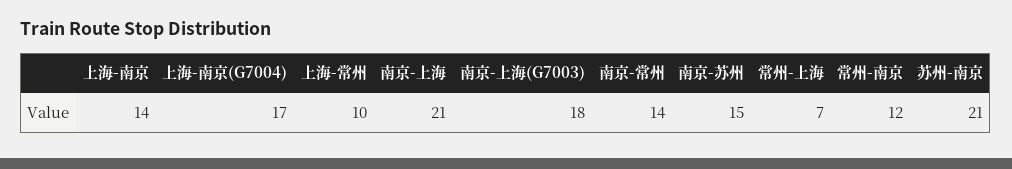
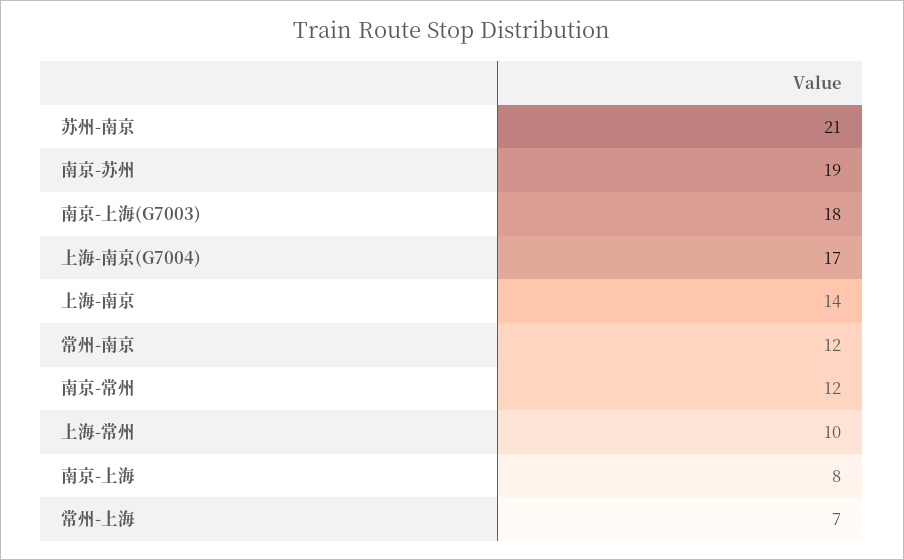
南京-上海: 21 -> 8
南京-常州: 14 -> 12
南京-苏州: 15 -> 19

